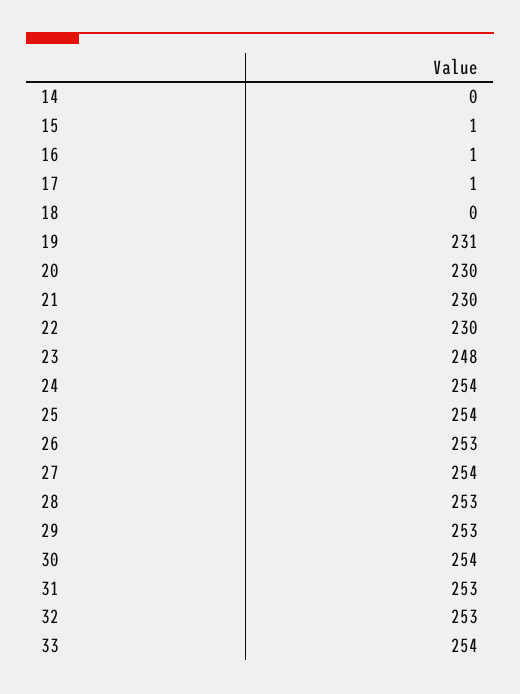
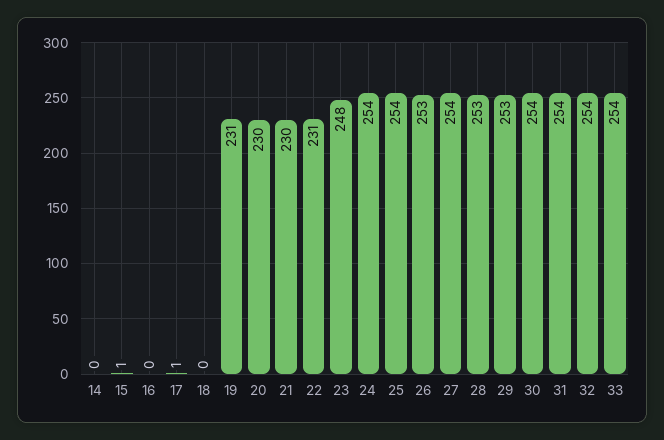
16: 1 -> 0
22: 230 -> 231
31: 253 -> 254
32: 253 -> 254

